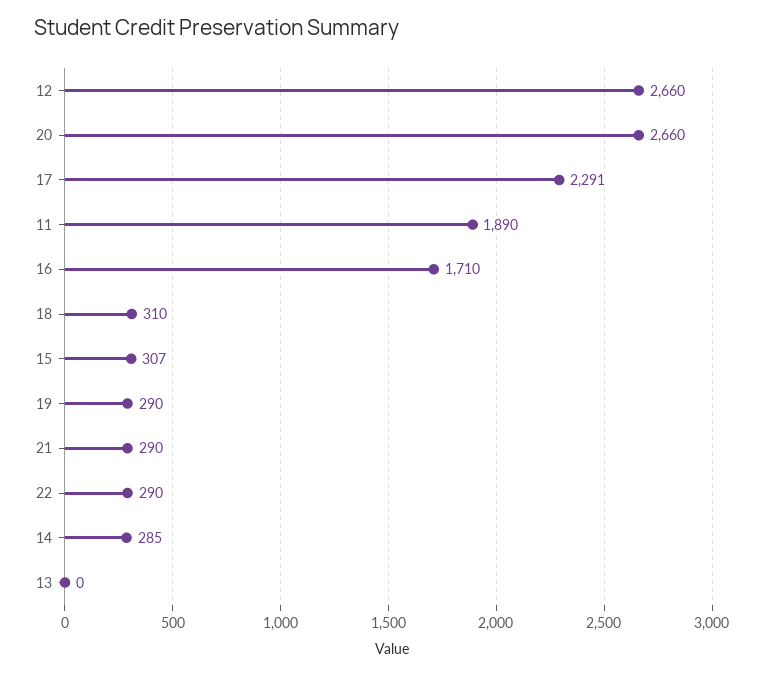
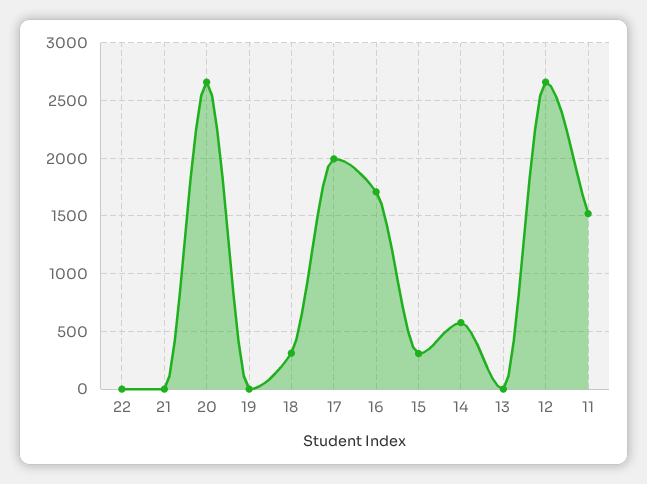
17: 2291 -> 2000
11: 1890 -> 1500
19: 290 -> 0
21: 290 -> 0
22: 290 -> 0
14: 285 -> 600

